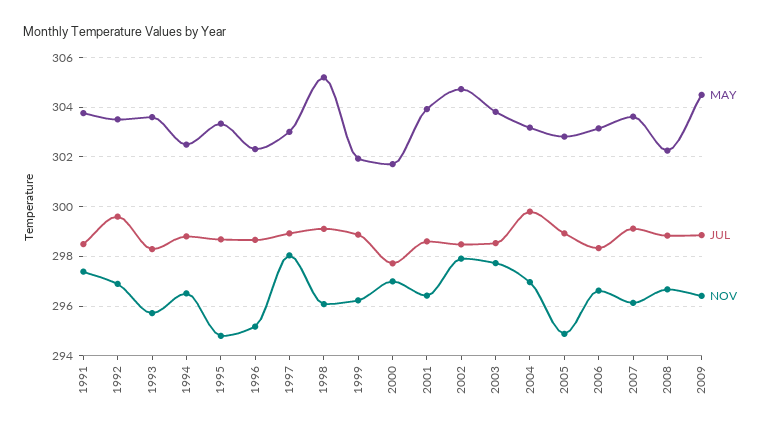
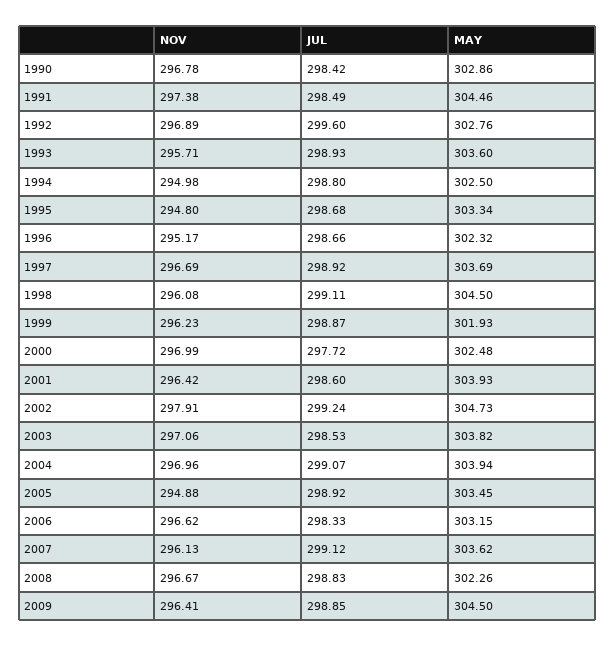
MAY, 1991: 303.75 -> 304.46
MAY, 1992: 303.5 -> 302.76
JUL, 1993: 298.25 -> 298.93
NOV, 1994: 296.5 -> 294.98
MAY, 1997: 303 -> 303.69
NOV, 1997: 298 -> 296.69
MAY, 1998: 305.25 -> 304.5
MAY, 2000: 301.75 -> 302.48
JUL, 2002: 298.5 -> 299.24
NOV, 2003: 297.75 -> 297.06
MAY, 2004: 303.25 -> 303.94
JUL, 2004: 299.75 -> 299.07
MAY, 2005: 302.75 -> 303.45
NOV, 1990: none -> 296.78
JUL, 1990: none -> 298.42
MAY, 1990: none -> 302.86

